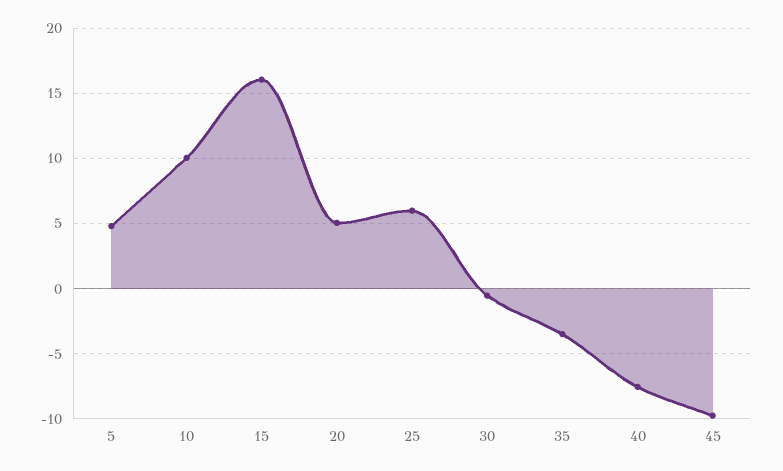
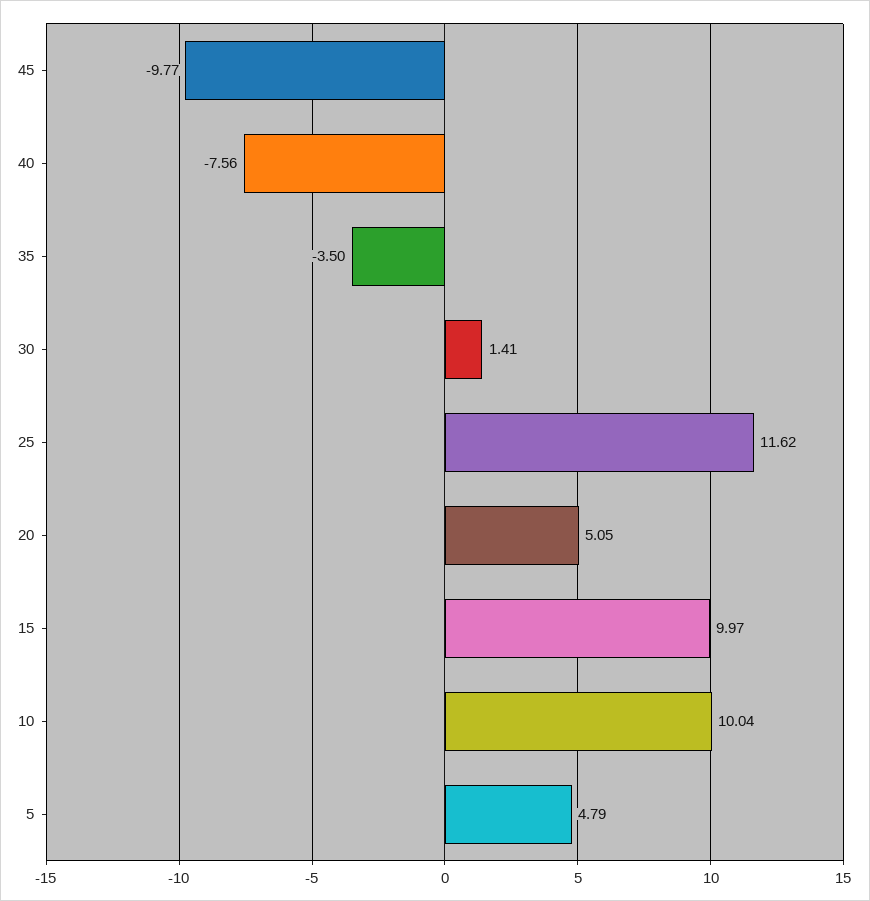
15: 16 -> 9.97
25: 6 -> 11.62
30: -0.5 -> 1.41

